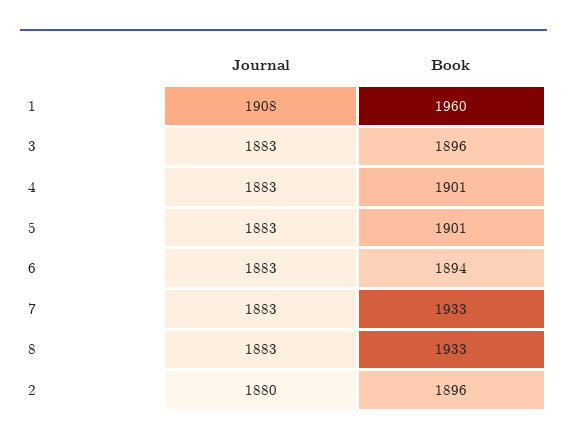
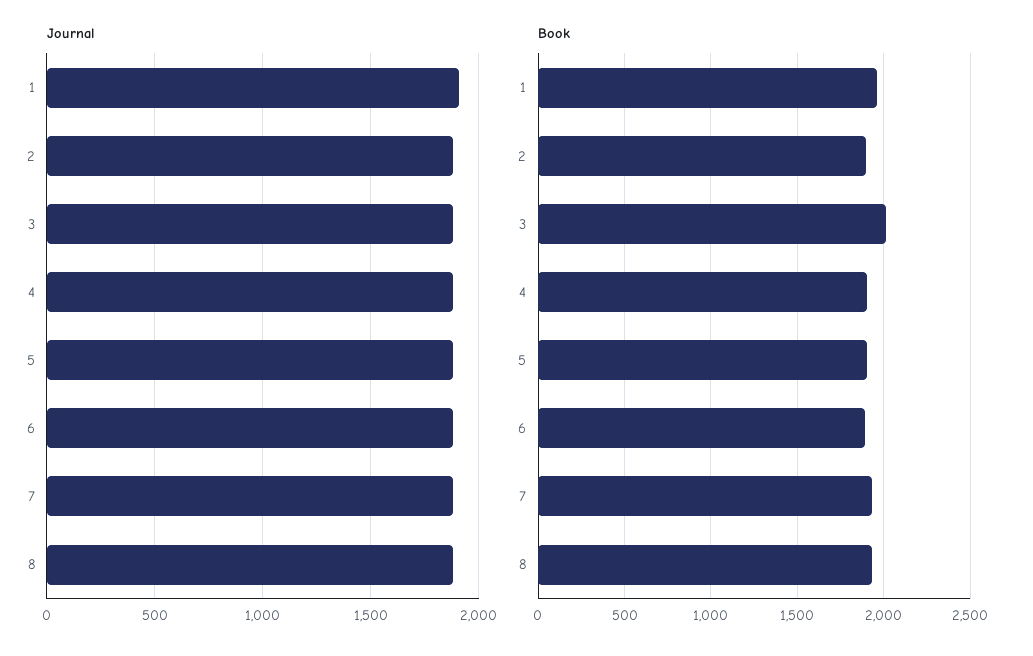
Book, 3: 1896 -> 2000

